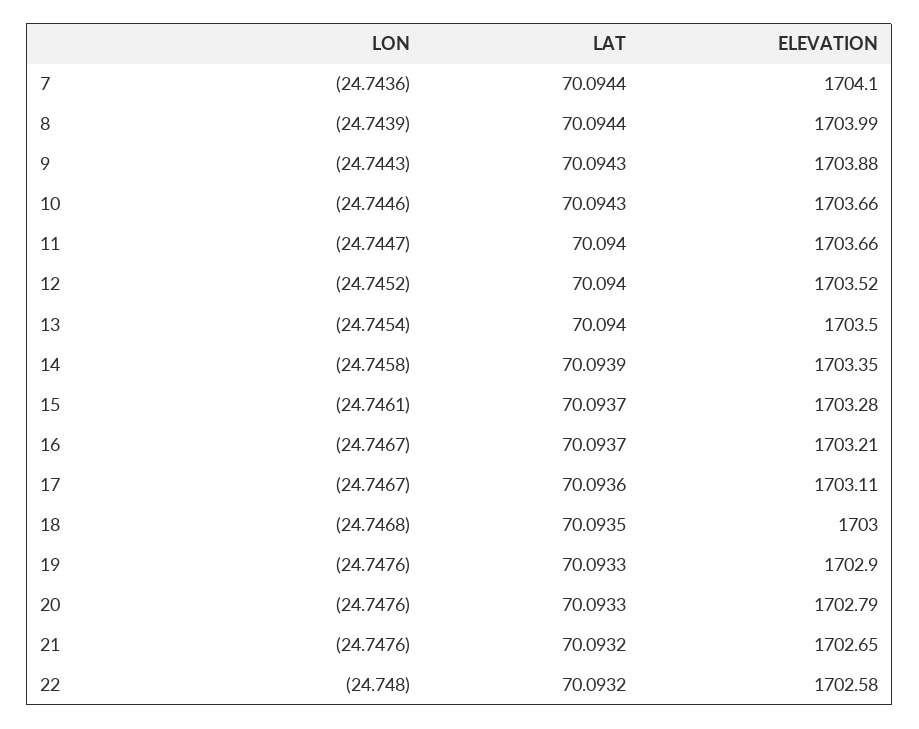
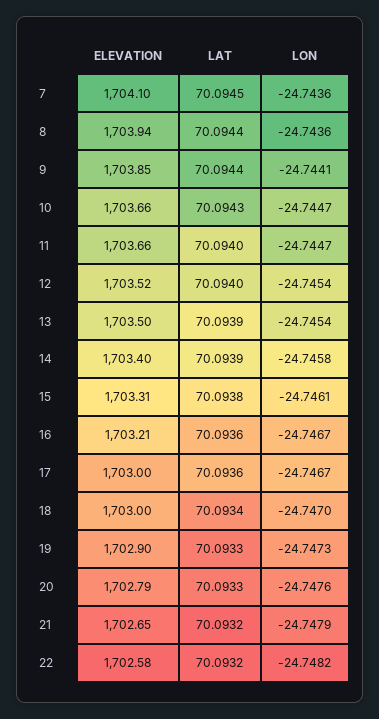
LAT, 7: 70.0944 -> 70.0945
LON, 8: -24.7439 -> -24.7436
ELEVATION, 8: 1703.99 -> 1703.94
LON, 9: -24.7443 -> -24.7441
LAT, 9: 70.0943 -> 70.0944
ELEVATION, 9: 1703.88 -> 1703.85
LON, 10: -24.7446 -> -24.7447
LON, 12: -24.7452 -> -24.7454
LAT, 13: 70.094 -> 70.0939
ELEVATION, 14: 1703.35 -> 1703.4
LAT, 15: 70.0937 -> 70.0938
ELEVATION, 15: 1703.28 -> 1703.31
LAT, 16: 70.0937 -> 70.0936
ELEVATION, 17: 1703.11 -> 1703
LON, 18: -24.7468 -> -24.747
LAT, 18: 70.0935 -> 70.0934
LON, 19: -24.7476 -> -24.7473
LON, 21: -24.7476 -> -24.7479
LON, 22: -24.748 -> -24.7482

